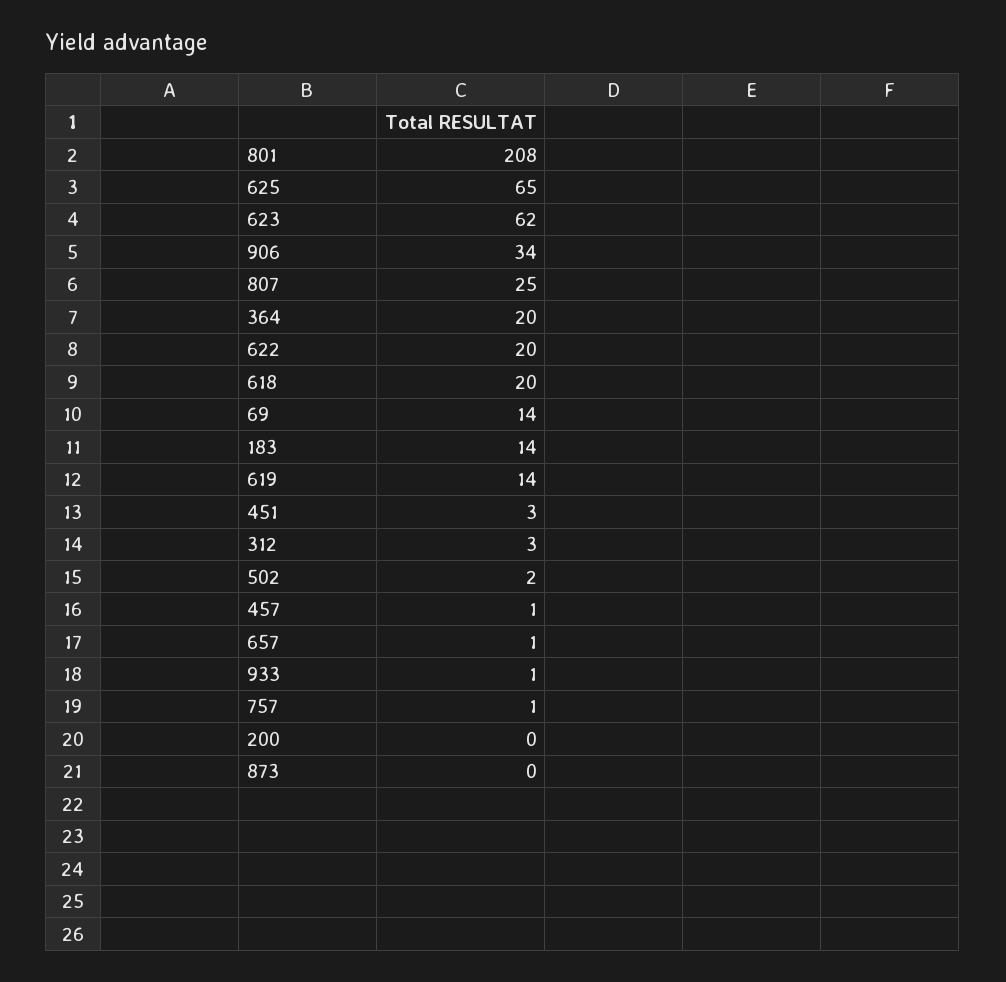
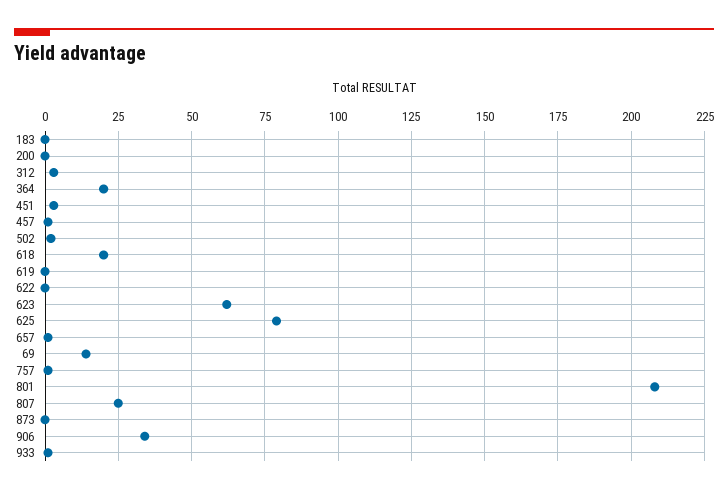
625: 65 -> 80
622: 20 -> 0
183: 14 -> 0
619: 14 -> 0

